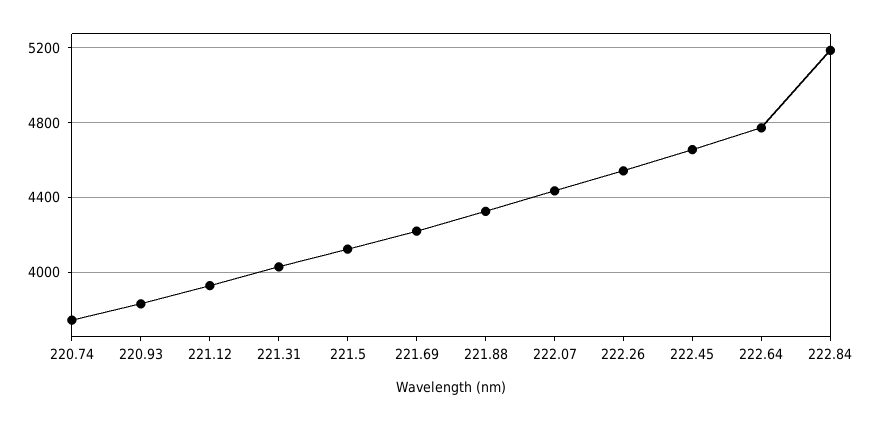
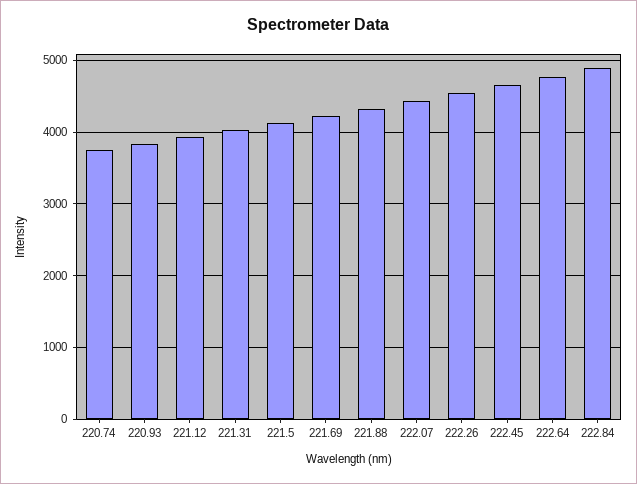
222.84: 5200 -> 4900

